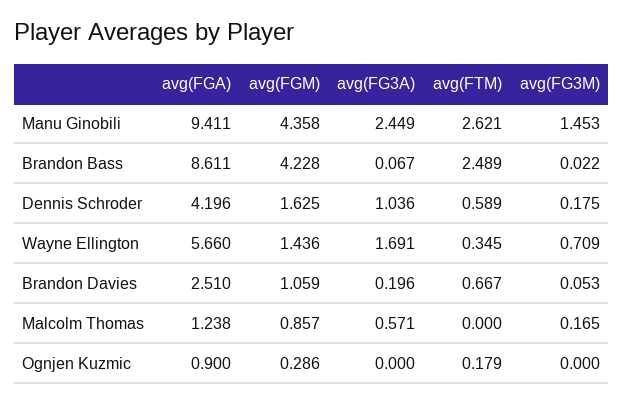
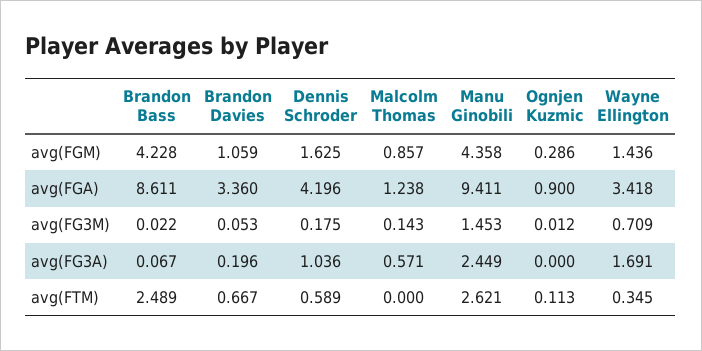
avg(FGA), Wayne Ellington: 5.66 -> 3.418
avg(FGA), Brandon Davies: 2.51 -> 3.36
avg(FG3M), Malcolm Thomas: 0.165 -> 0.143
avg(FTM), Ognjen Kuzmic: 0.179 -> 0.113
avg(FG3M), Ognjen Kuzmic: 0 -> 0.012

